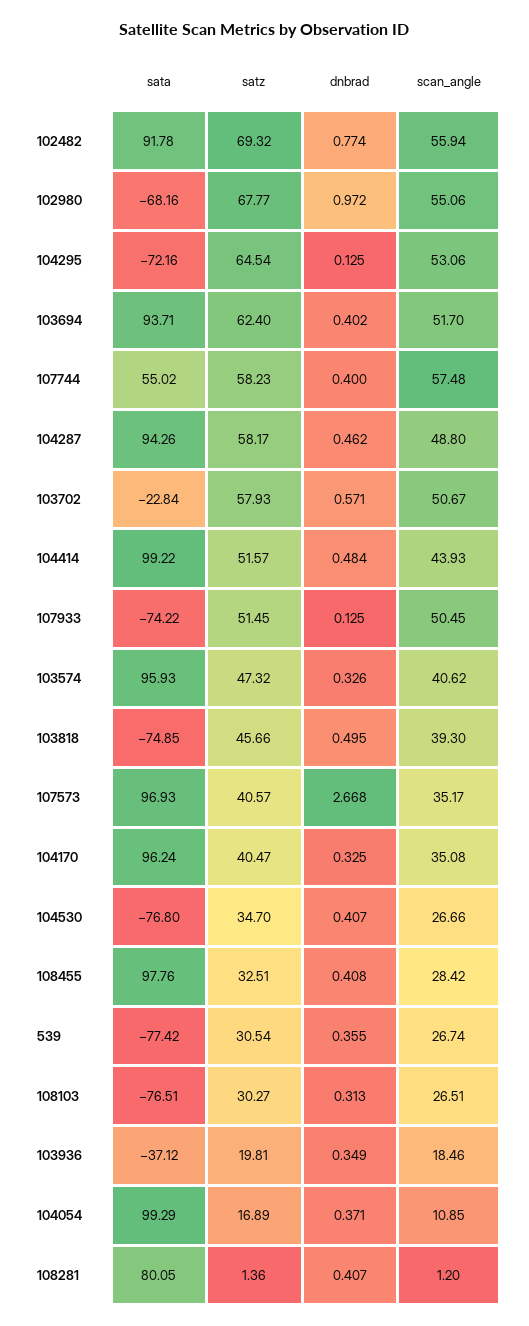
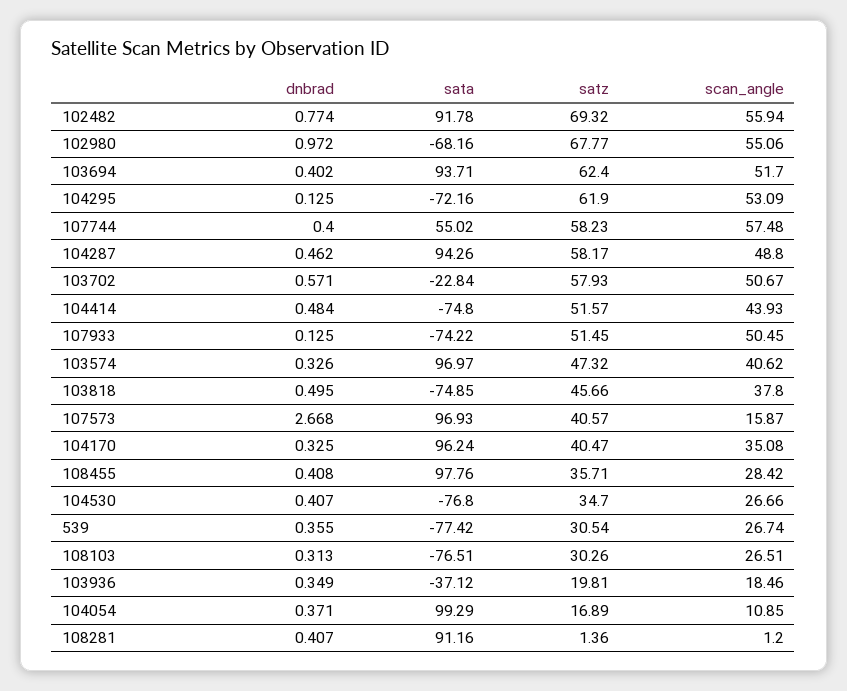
satz, 104295: 64.54 -> 61.9
scan_angle, 104295: 53.06 -> 53.09
sata, 104414: 99.22 -> -74.8
sata, 103574: 95.93 -> 96.97
scan_angle, 103818: 39.3 -> 37.8
scan_angle, 107573: 35.17 -> 15.87
satz, 108455: 32.51 -> 35.71
satz, 108103: 30.27 -> 30.26
sata, 108281: 80.05 -> 91.16

